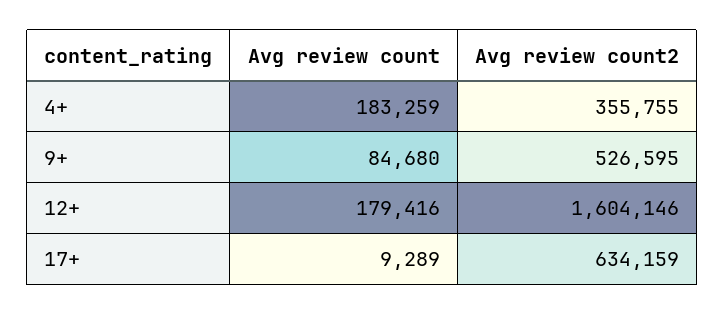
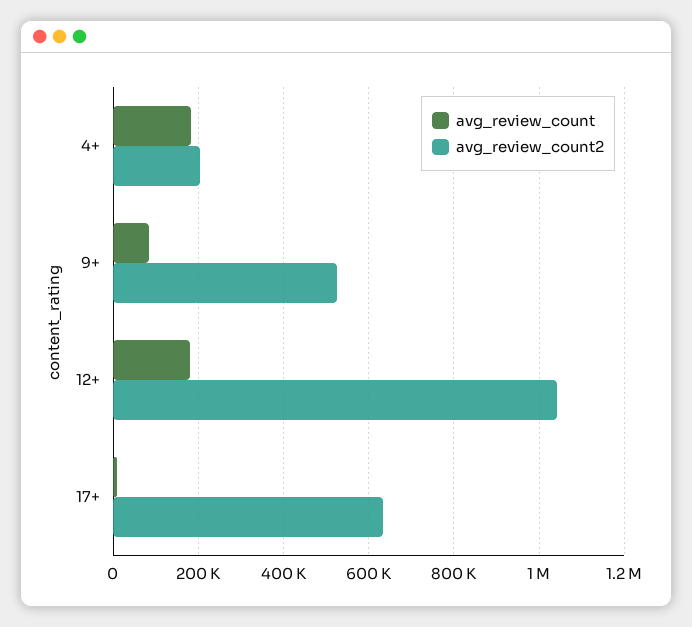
Avg review count2, 4+: 355755 -> 200000
Avg review count2, 12+: 1604146 -> 1040000

